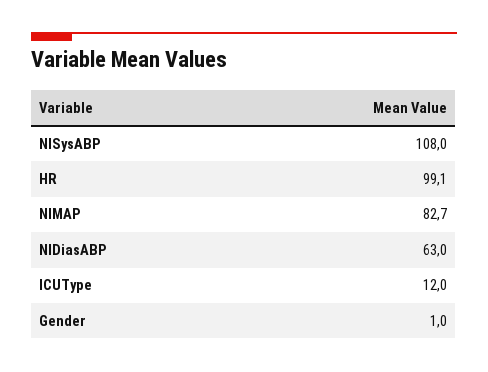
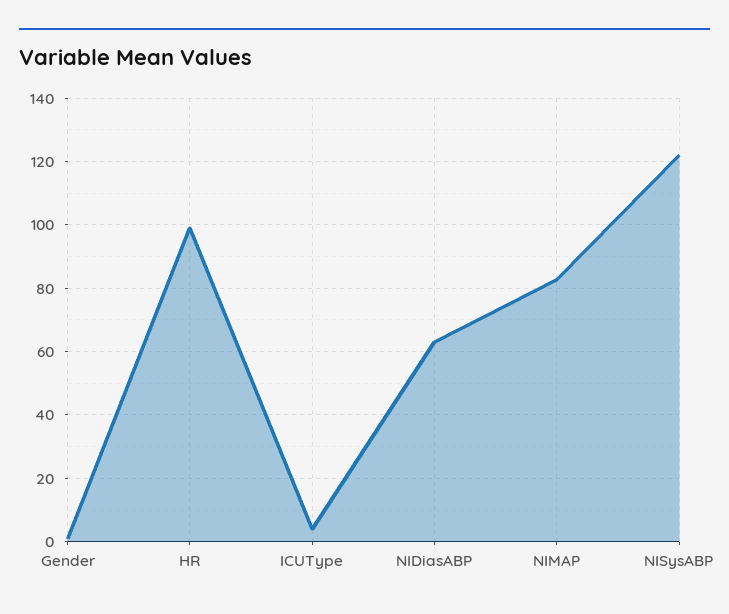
NISysABP: 108 -> 122
ICUType: 12 -> 4

